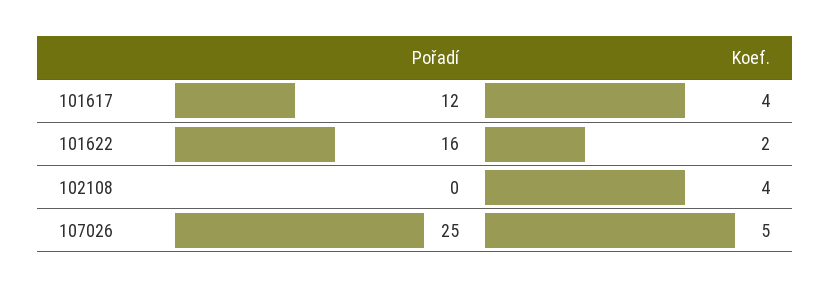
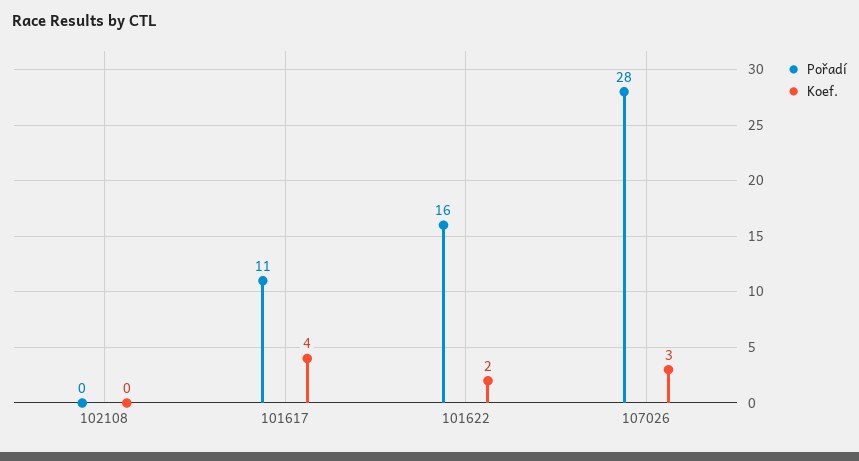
Pořadí, 101617: 12 -> 11
Koef., 102108: 4 -> 0
Pořadí, 107026: 25 -> 28
Koef., 107026: 5 -> 3

